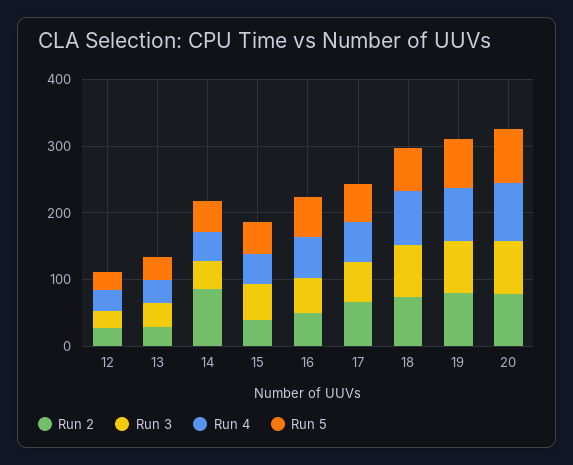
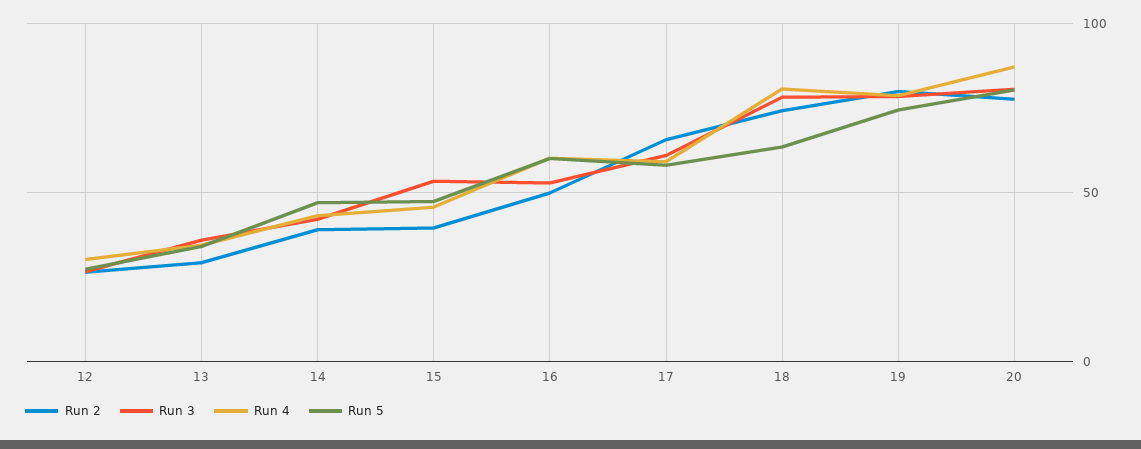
Run 2, 14: 80 -> 40

